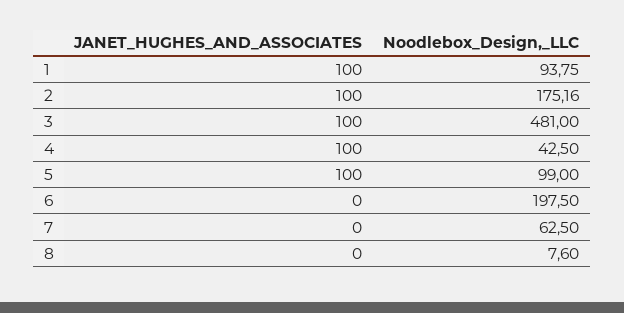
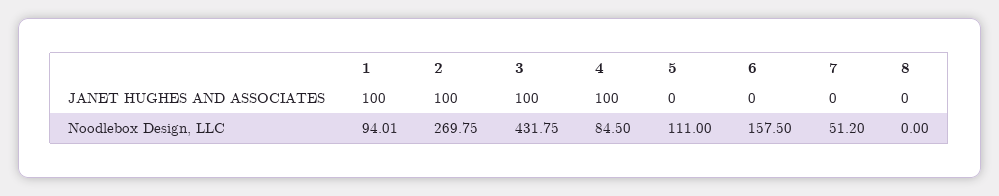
Noodlebox_Design,_LLC, 1: 93.75 -> 94.01
Noodlebox_Design,_LLC, 2: 175.16 -> 269.75
Noodlebox_Design,_LLC, 3: 481 -> 431.75
Noodlebox_Design,_LLC, 4: 42.5 -> 84.5
JANET_HUGHES_AND_ASSOCIATES, 5: 100 -> 0
Noodlebox_Design,_LLC, 5: 99 -> 111
Noodlebox_Design,_LLC, 6: 197.5 -> 157.5
Noodlebox_Design,_LLC, 7: 62.5 -> 51.2
Noodlebox_Design,_LLC, 8: 7.6 -> 0

